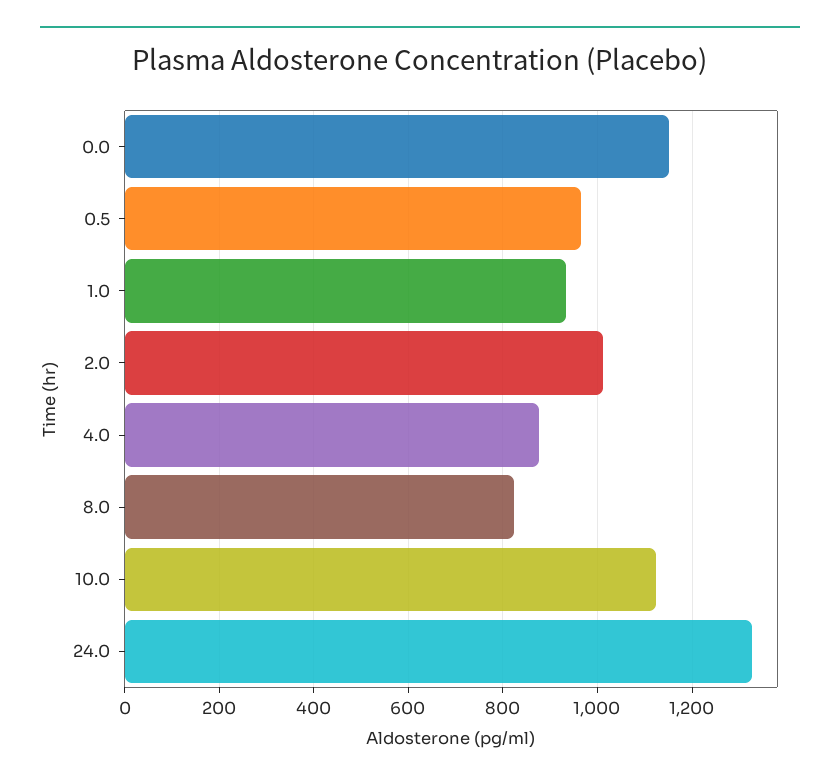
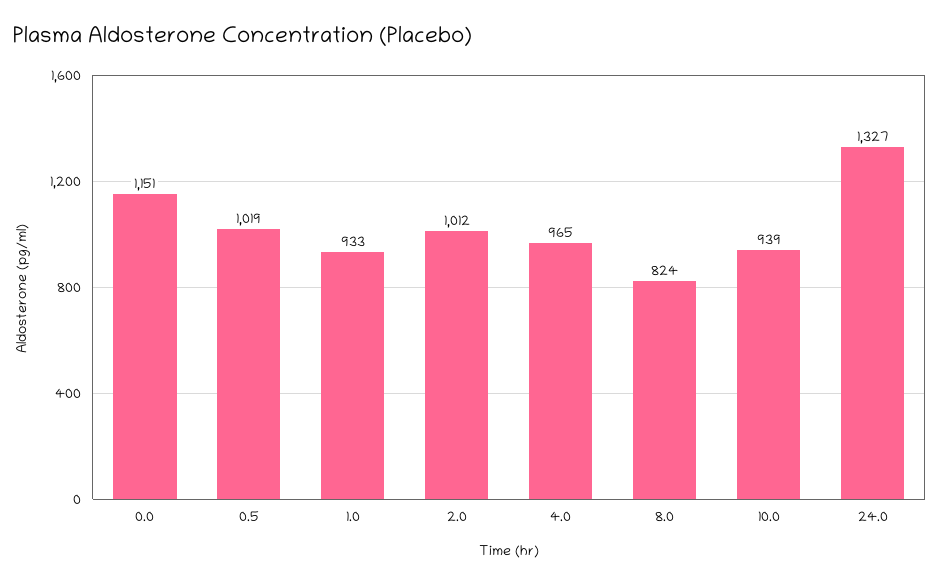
0.5: 960 -> 1019
4.0: 880 -> 965
10.0: 1120 -> 939

